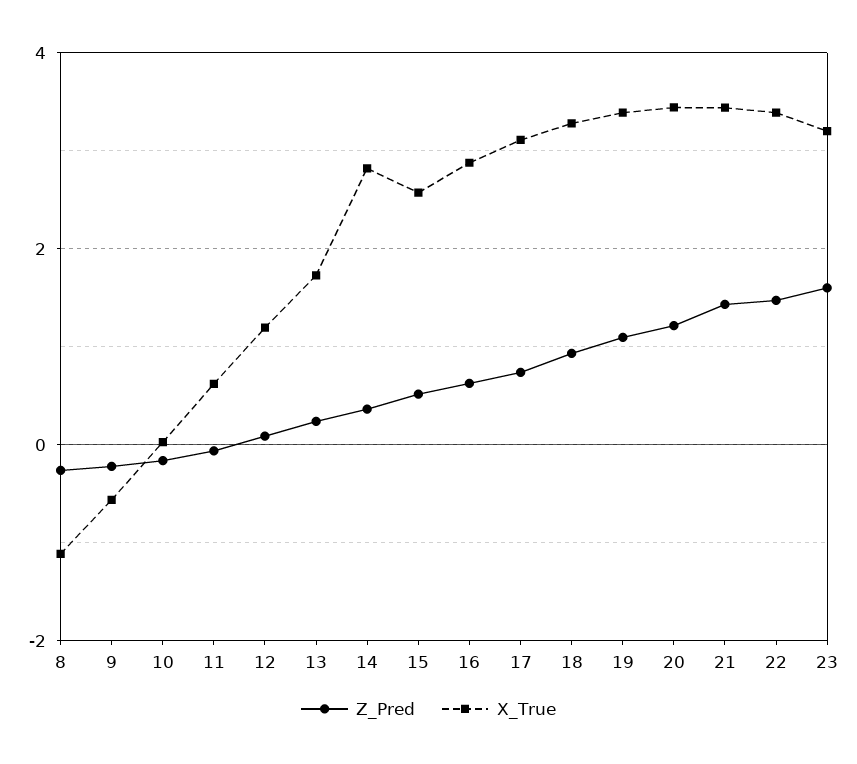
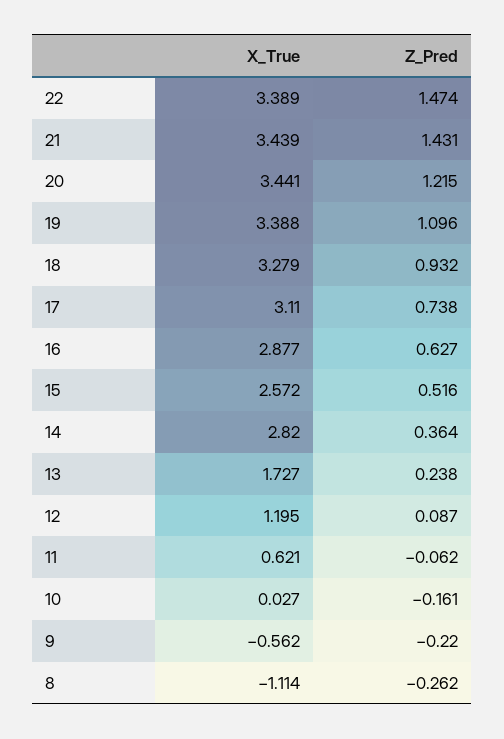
Z_Pred, 23: 1.6 -> none
X_True, 23: 3.2 -> none

